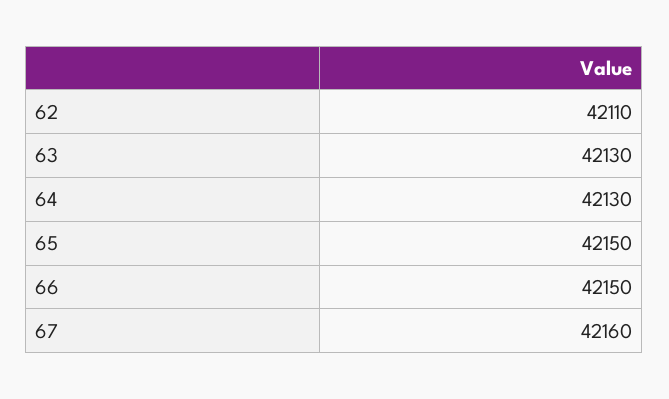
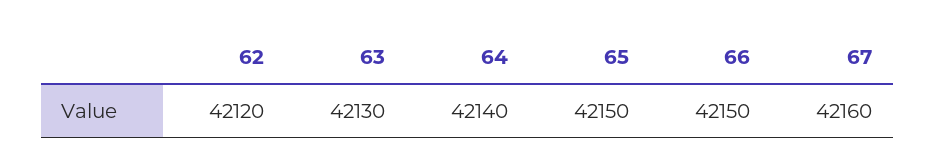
62: 42110 -> 42120
64: 42130 -> 42140

